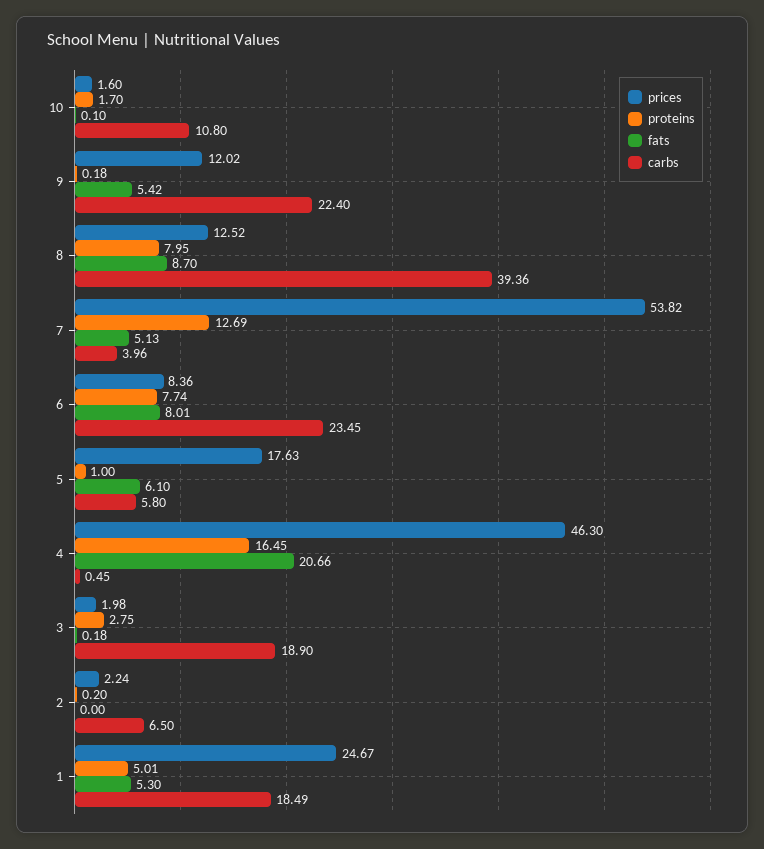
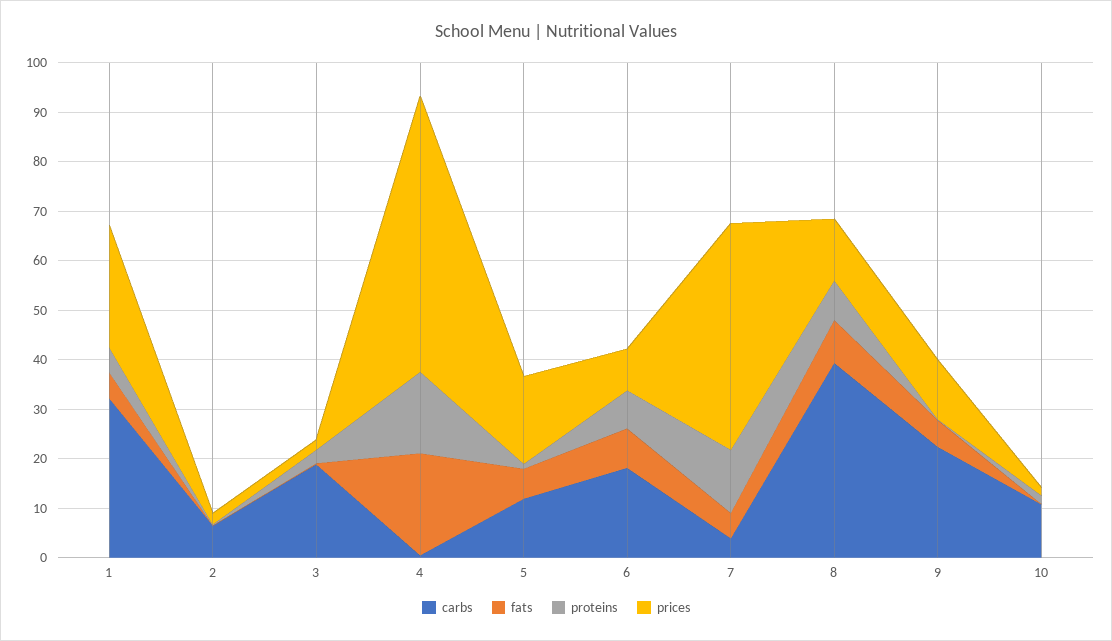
prices, 7: 53.82 -> 46
carbs, 6: 23.45 -> 18
carbs, 5: 5.8 -> 12
prices, 4: 46.3 -> 56
carbs, 1: 18.49 -> 32

